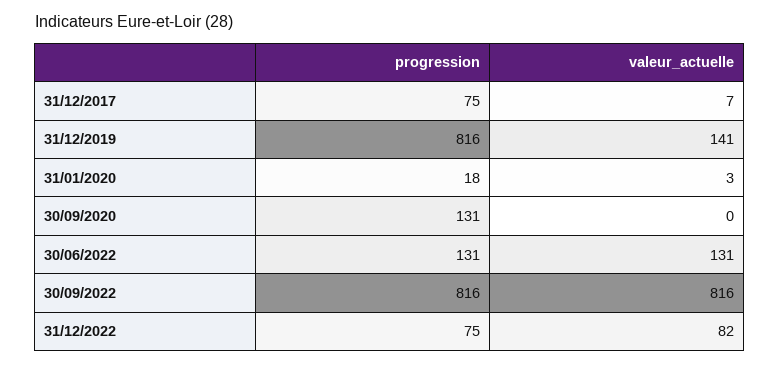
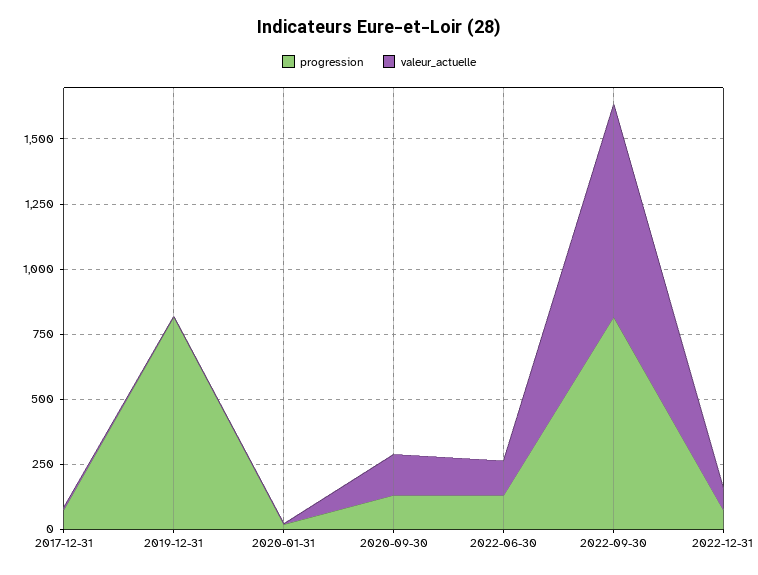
valeur_actuelle, 31/12/2019: 141 -> 0
valeur_actuelle, 30/09/2020: 0 -> 150

